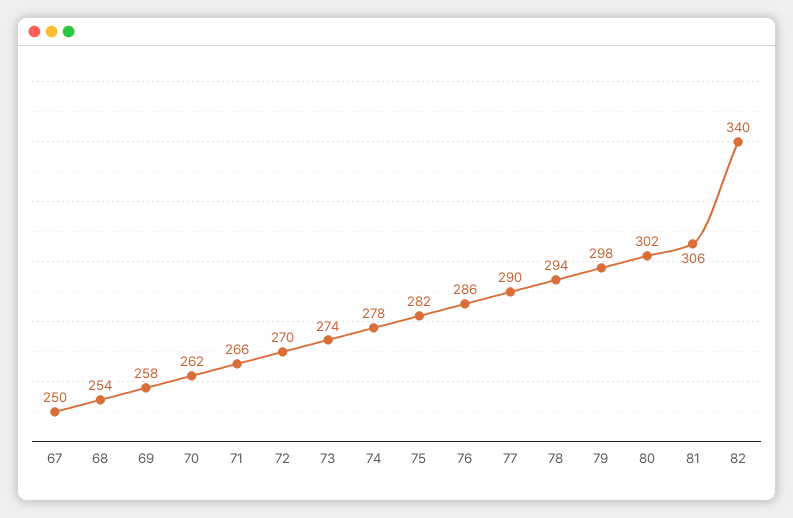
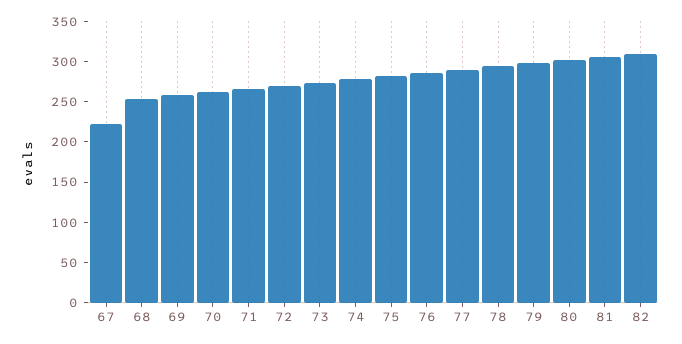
67: 250 -> 220
82: 340 -> 310

